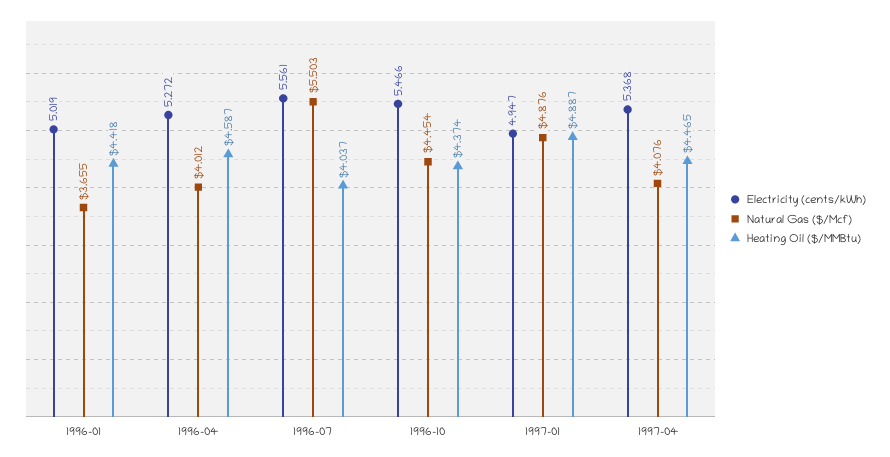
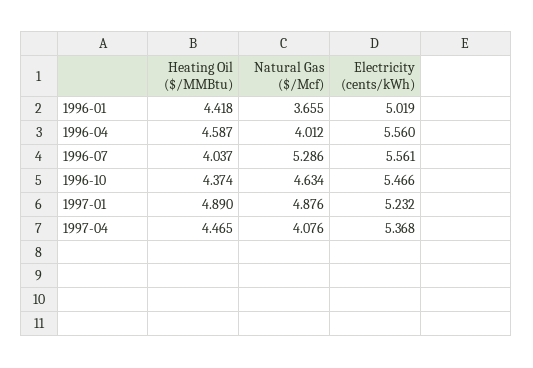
Electricity (cents/kWh), 1996-04: 5.272 -> 5.56
Natural Gas ($/Mcf), 1996-07: 5.503 -> 5.286
Natural Gas ($/Mcf), 1996-10: 4.454 -> 4.634
Electricity (cents/kWh), 1997-01: 4.947 -> 5.232
Heating Oil ($/MMBtu), 1997-01: 4.887 -> 4.89

